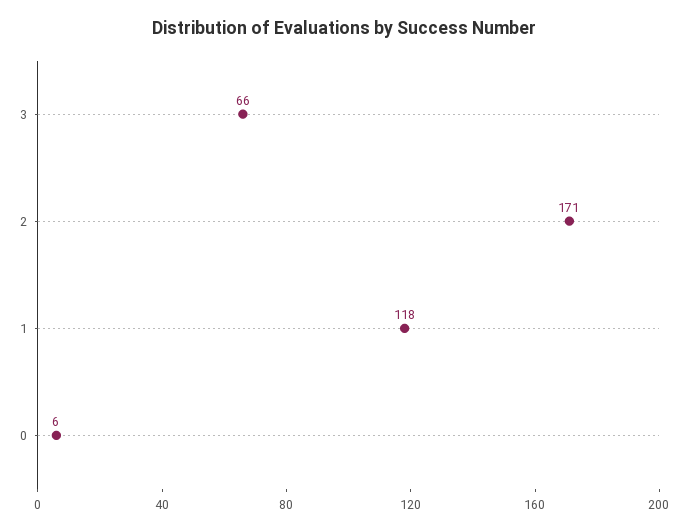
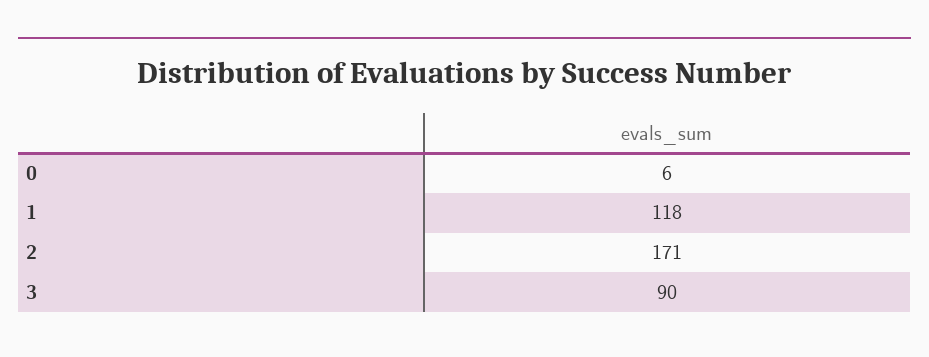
3: 66 -> 90

